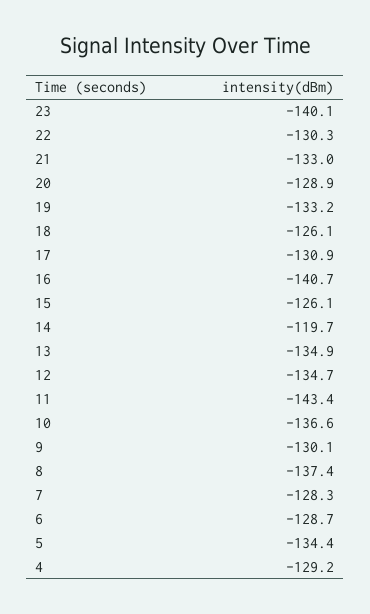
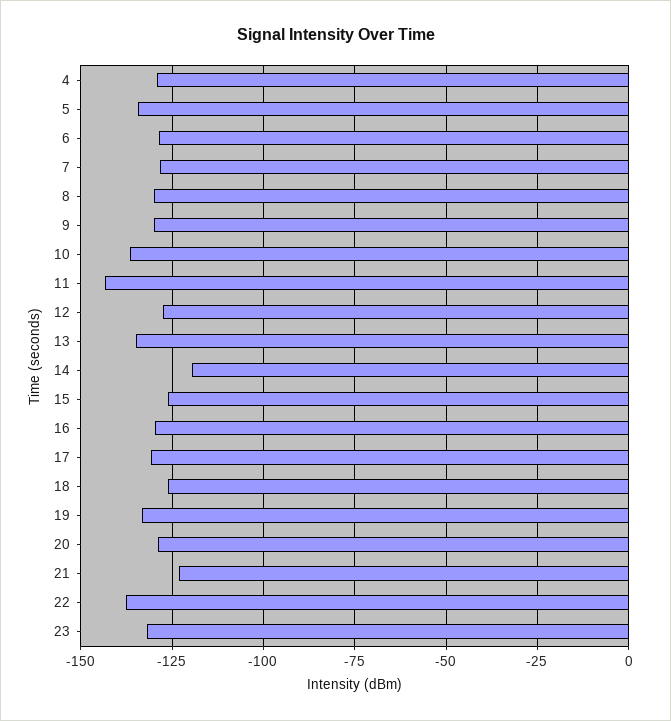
23: -140.1 -> -132.5
22: -130.3 -> -137.5
21: -133 -> -122.5
16: -140.7 -> -130
12: -134.7 -> -127.5
8: -137.4 -> -130

